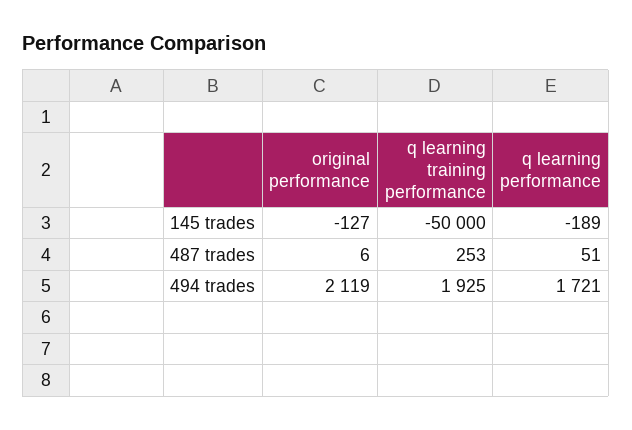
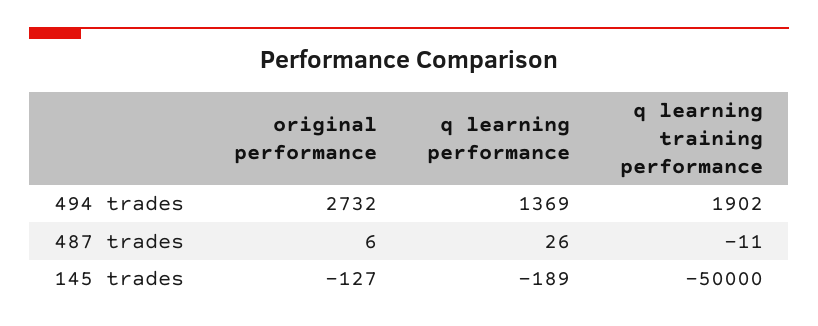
q learning training performance, 487 trades: 253 -> -11
q learning performance, 487 trades: 51 -> 26
original performance, 494 trades: 2119 -> 2732
q learning training performance, 494 trades: 1925 -> 1902
q learning performance, 494 trades: 1721 -> 1369

